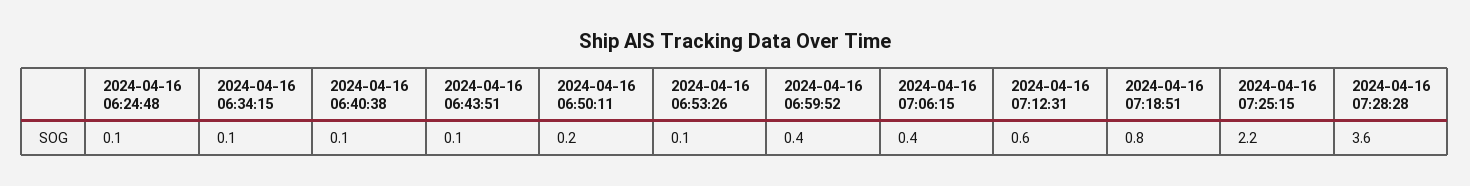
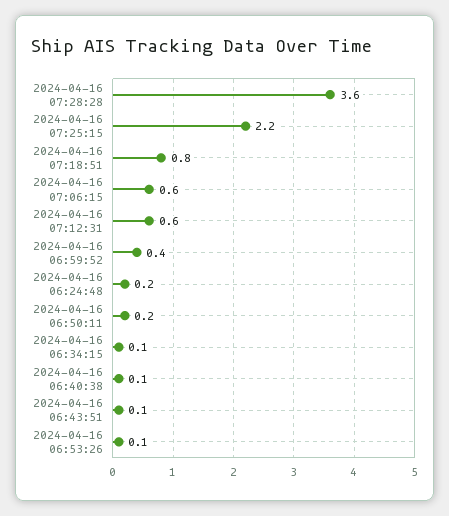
2024-04-16 06:24:48: 0.1 -> 0.2
2024-04-16 07:06:15: 0.4 -> 0.6

